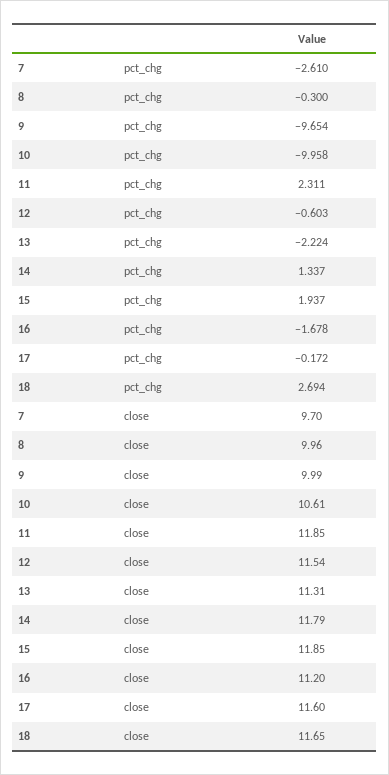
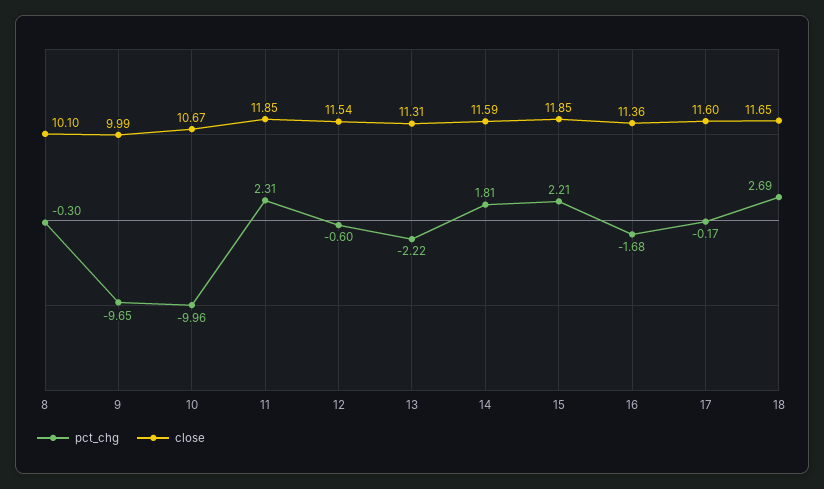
pct_chg, 7: -2.61 -> none
pct_chg, 14: 1.337 -> 1.81
pct_chg, 15: 1.937 -> 2.21
close, 7: 9.7 -> none
close, 8: 9.96 -> 10.1
close, 10: 10.61 -> 10.67
close, 14: 11.79 -> 11.59
close, 16: 11.2 -> 11.36

